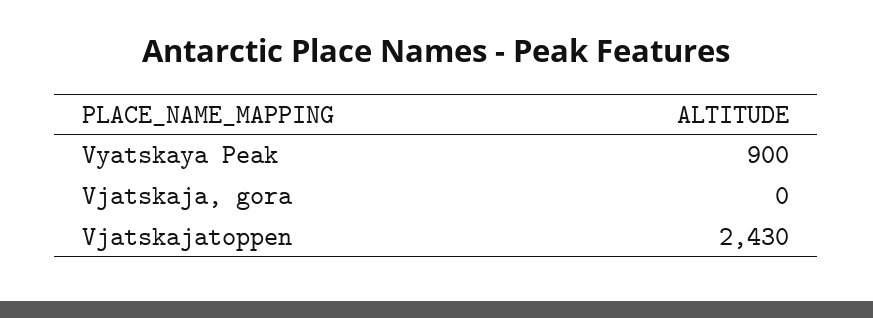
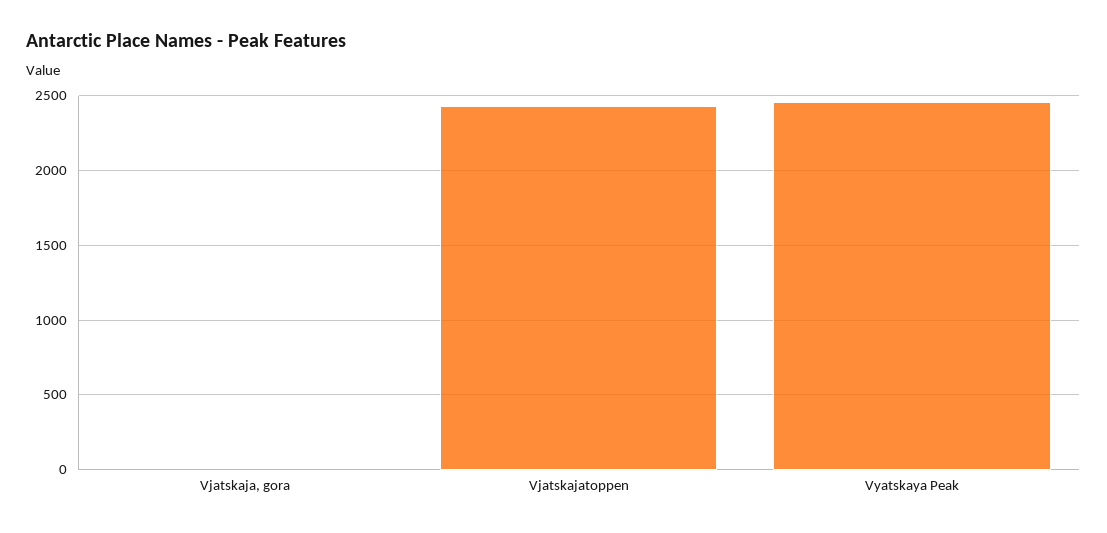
Vyatskaya Peak: 900 -> 2450

